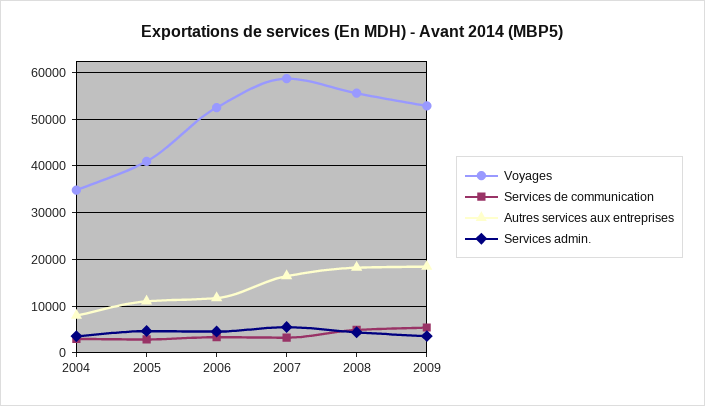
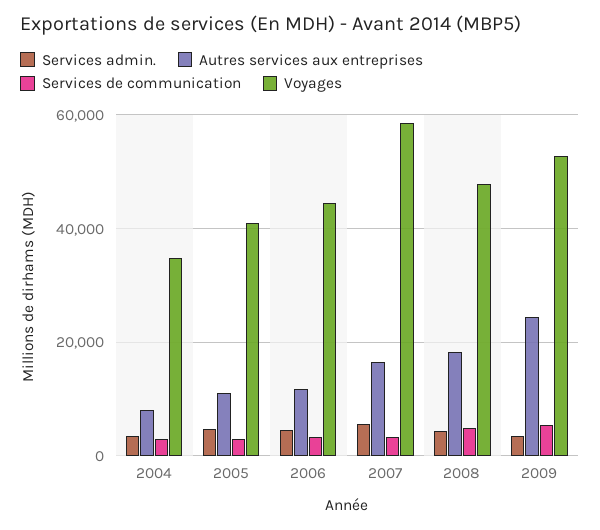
Voyages, 2006: 52000 -> 44000
Voyages, 2008: 56000 -> 48000
Autres services aux entreprises, 2009: 18000 -> 24000

